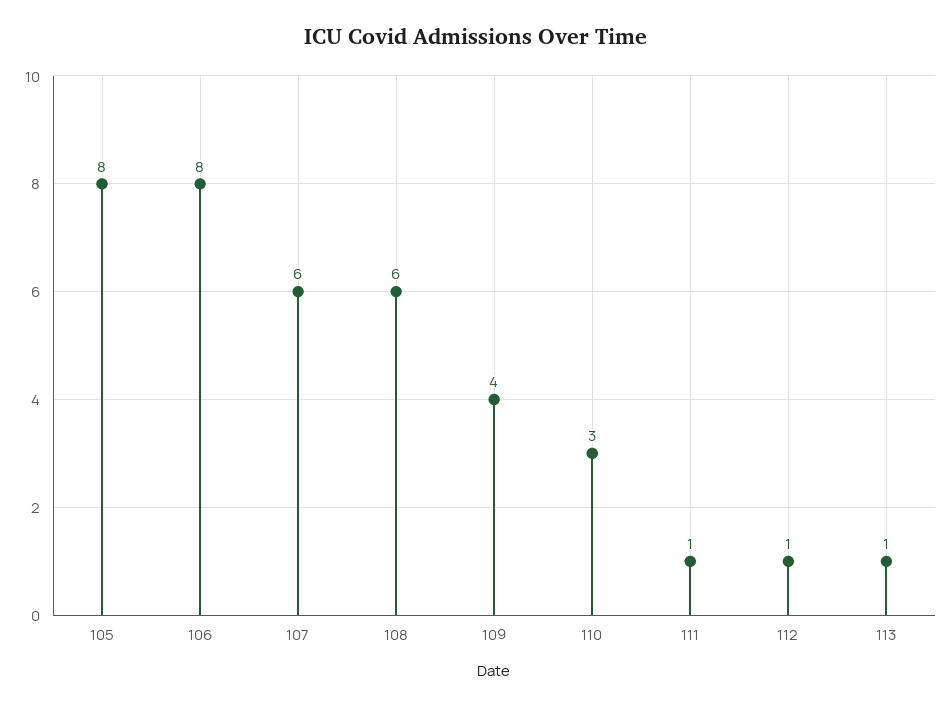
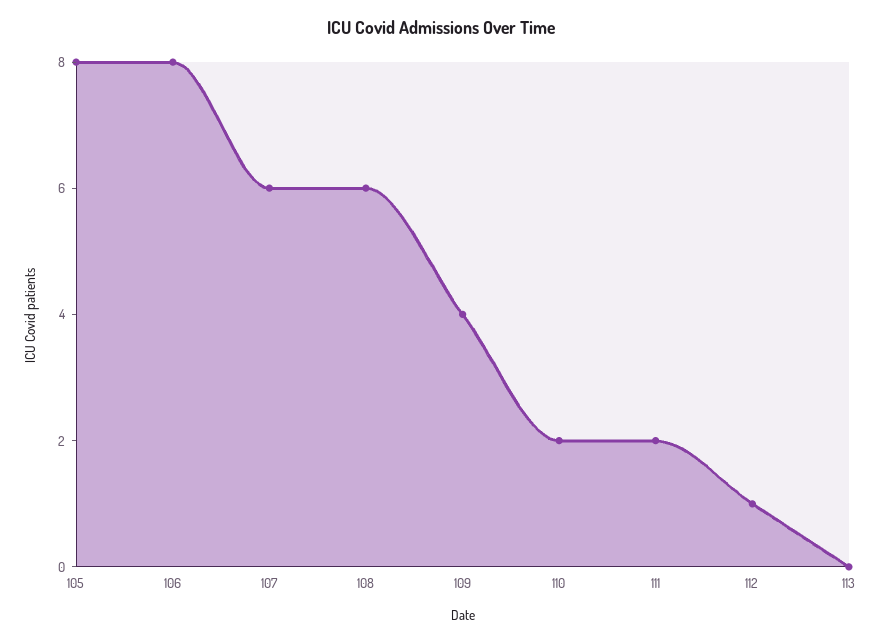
110: 3 -> 2
111: 1 -> 2
113: 1 -> 0

